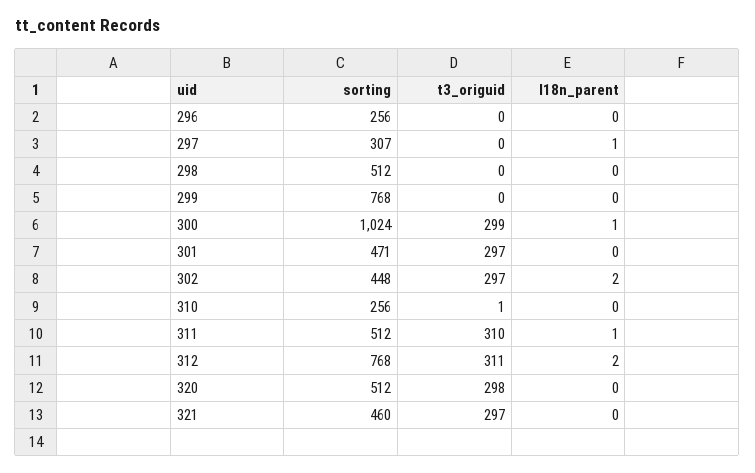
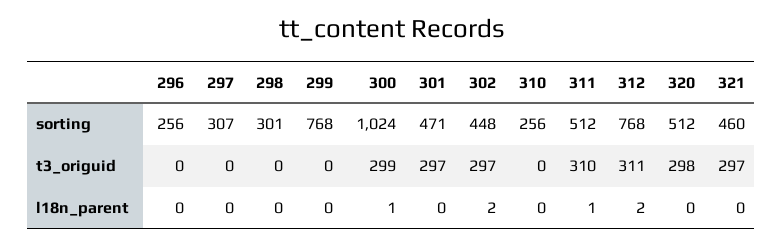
l18n_parent, 297: 1 -> 0
sorting, 298: 512 -> 301
t3_origuid, 310: 1 -> 0

